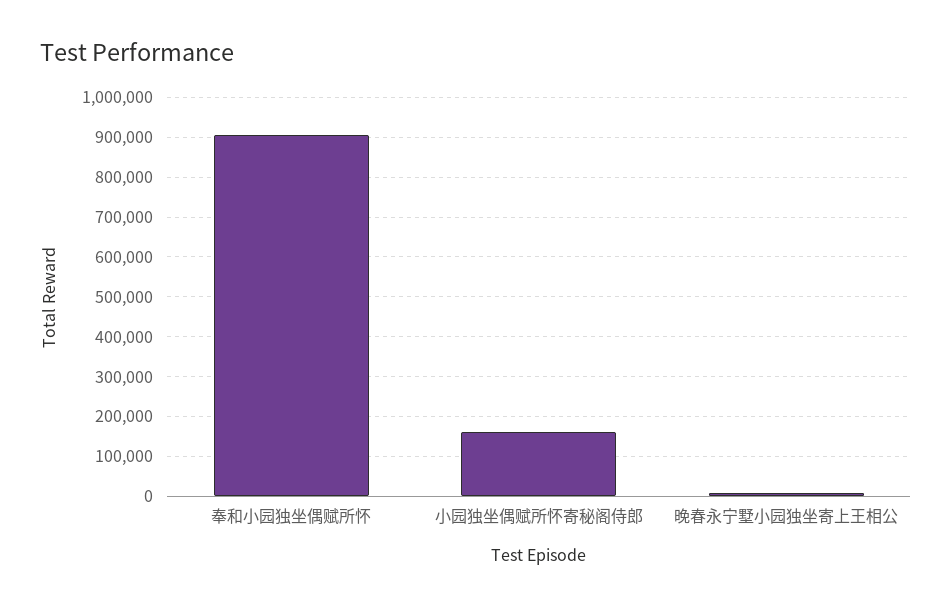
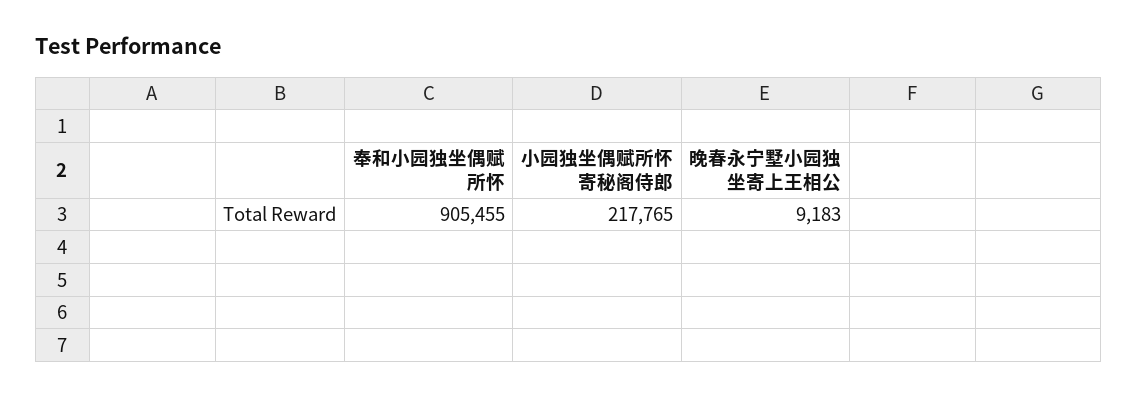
小园独坐偶赋所怀寄秘阁侍郎: 160000 -> 217765

